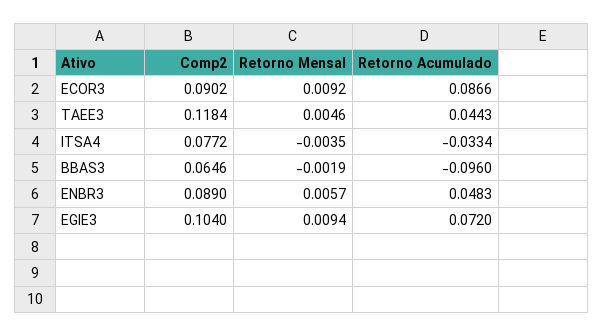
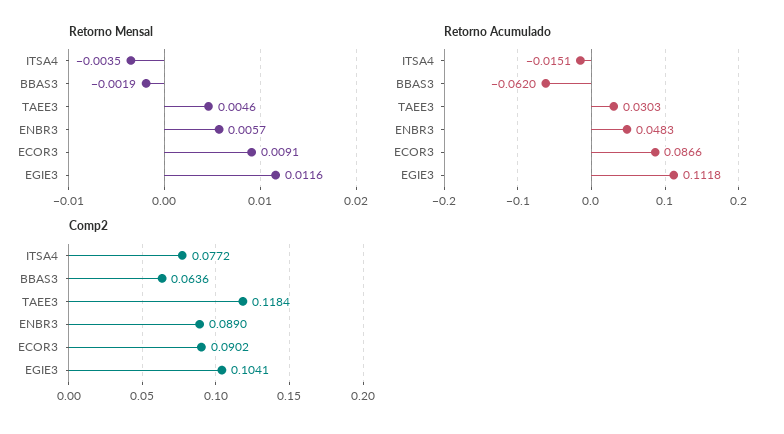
Retorno Mensal, ECOR3: 0.0092 -> 0.0091
Retorno Acumulado, TAEE3: 0.0443 -> 0.0303
Retorno Acumulado, ITSA4: -0.0334 -> -0.0151
Comp2, BBAS3: 0.0646 -> 0.0636
Retorno Acumulado, BBAS3: -0.096 -> -0.062
Comp2, EGIE3: 0.104 -> 0.1041
Retorno Mensal, EGIE3: 0.0094 -> 0.0116
Retorno Acumulado, EGIE3: 0.072 -> 0.1118

